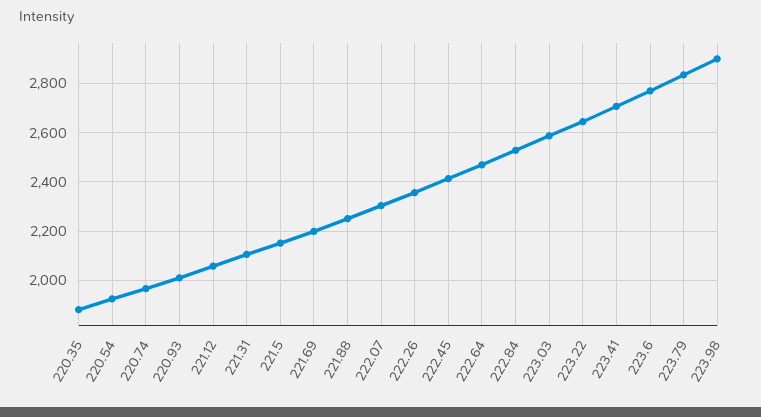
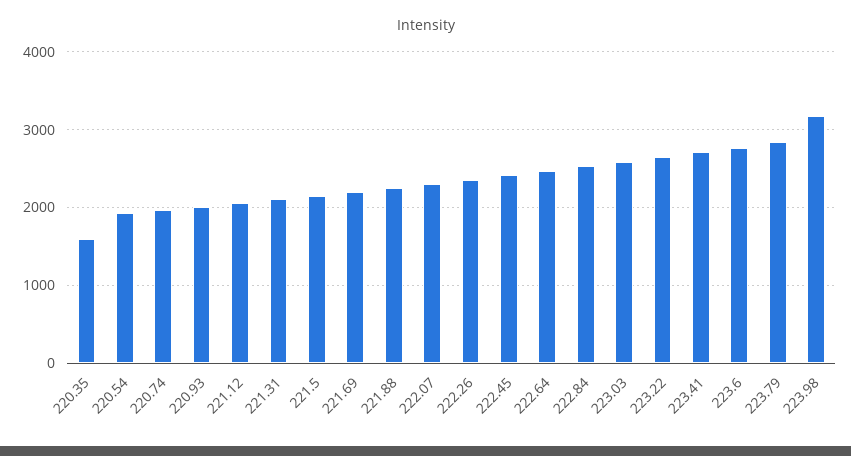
220.35: 1875 -> 1600
223.98: 2900 -> 3200

